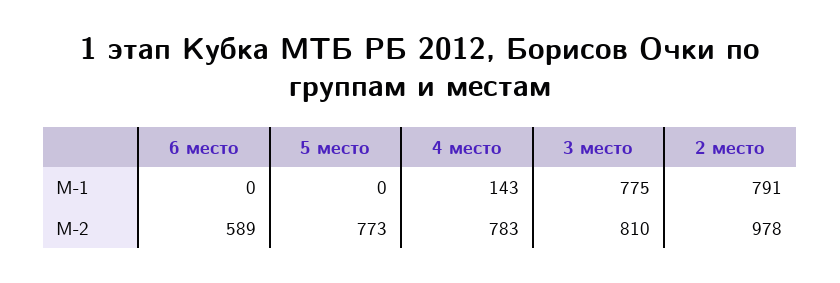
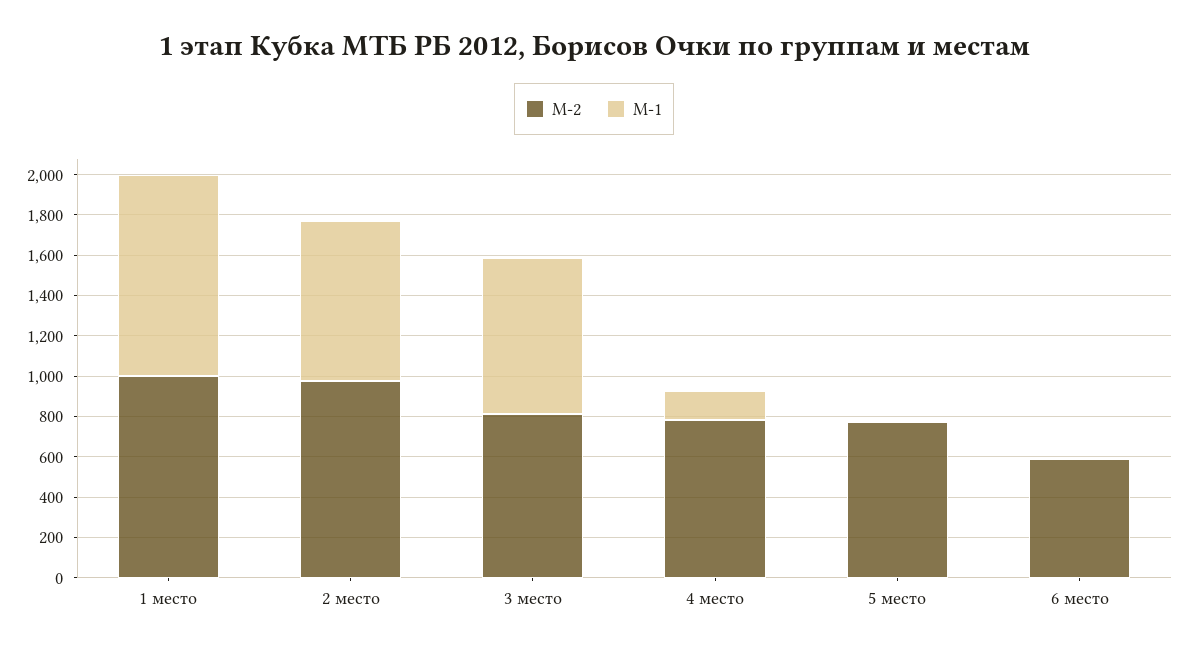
М-2, 1 место: none -> 1000
М-1, 1 место: none -> 1000

